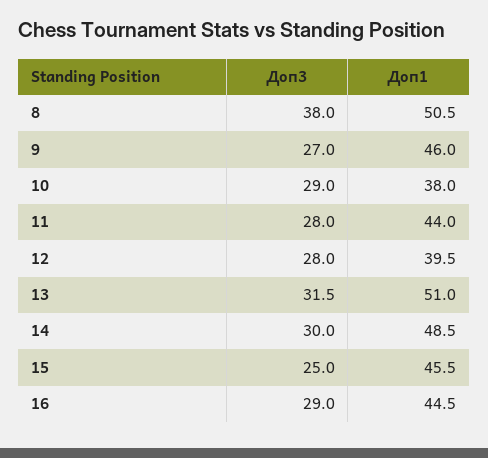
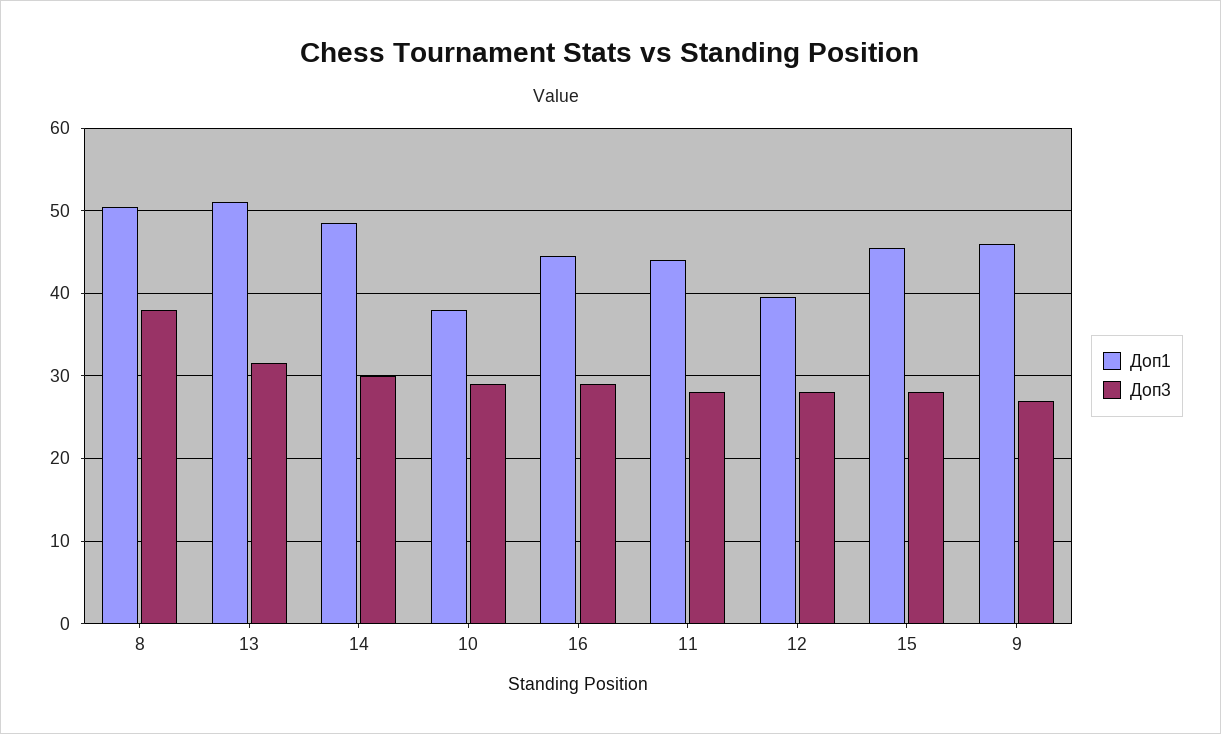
Доп3, 15: 25 -> 28

